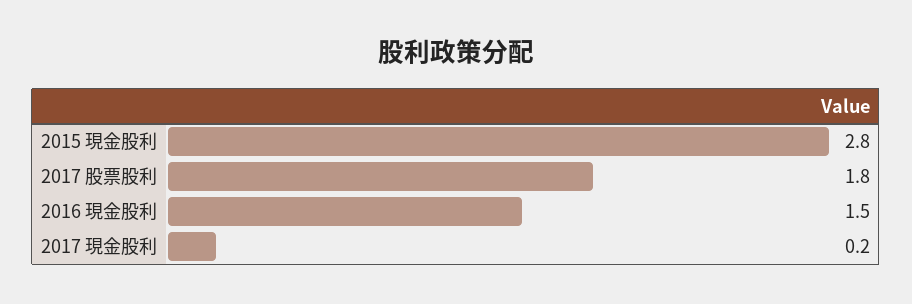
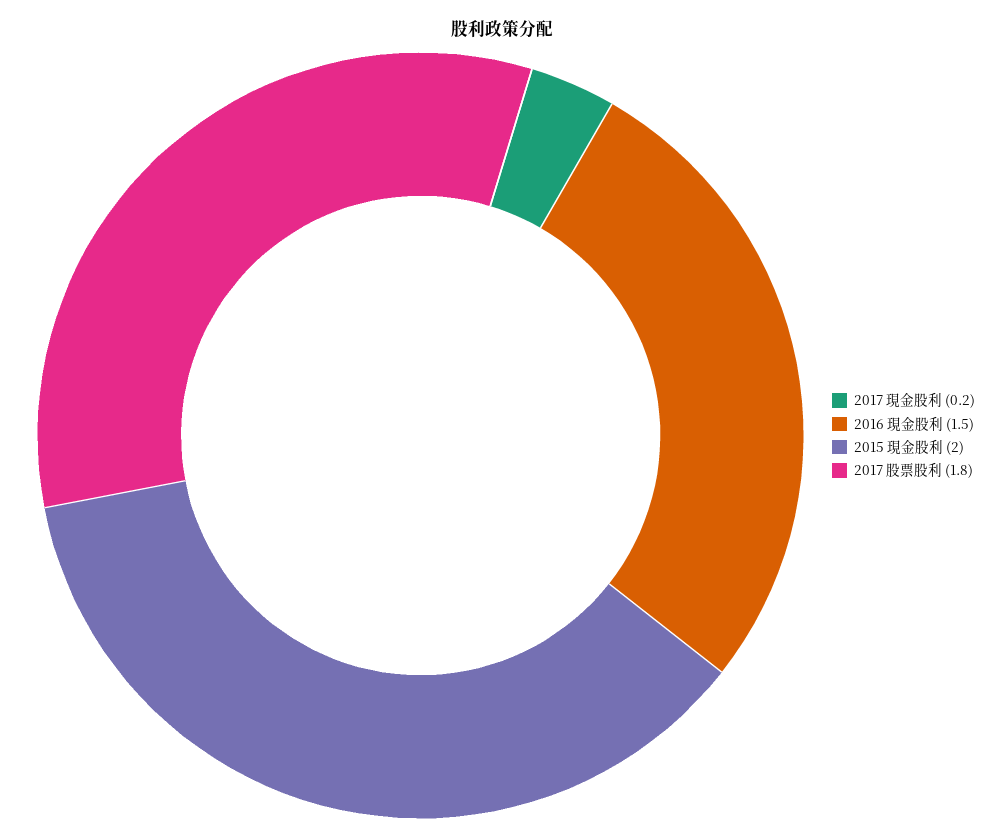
2015 現金股利: 2.8 -> 2

